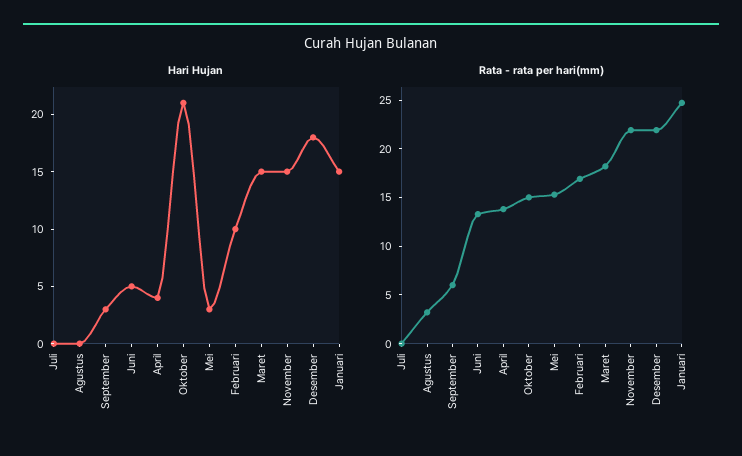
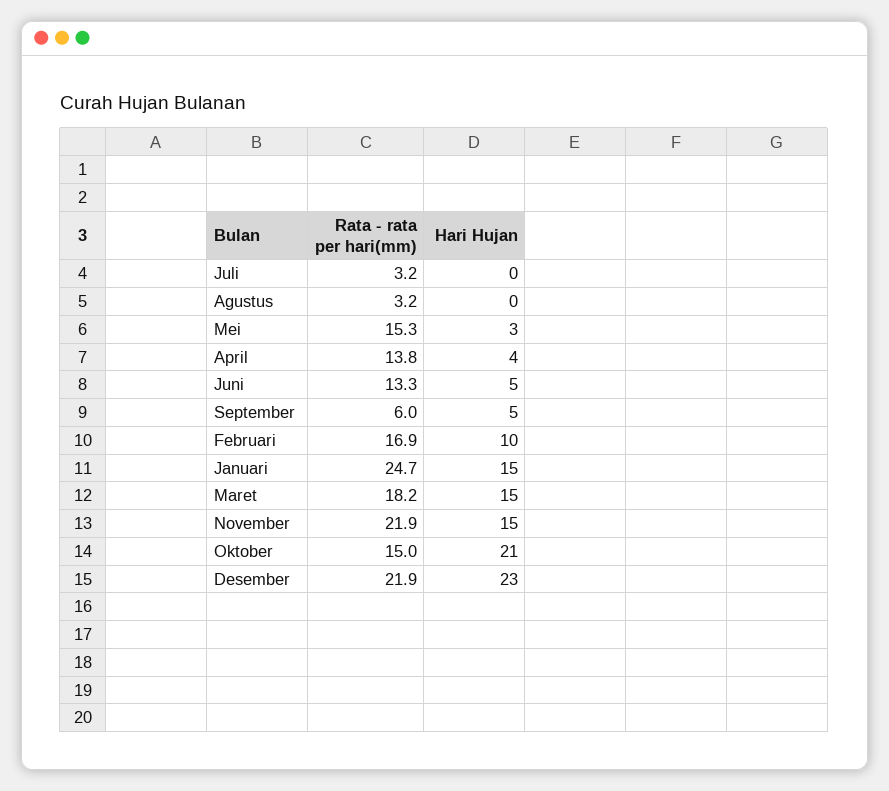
Hari Hujan, September: 3 -> 5
Hari Hujan, Desember: 18 -> 23
Rata - rata per hari(mm), Juli: 0 -> 3.2

